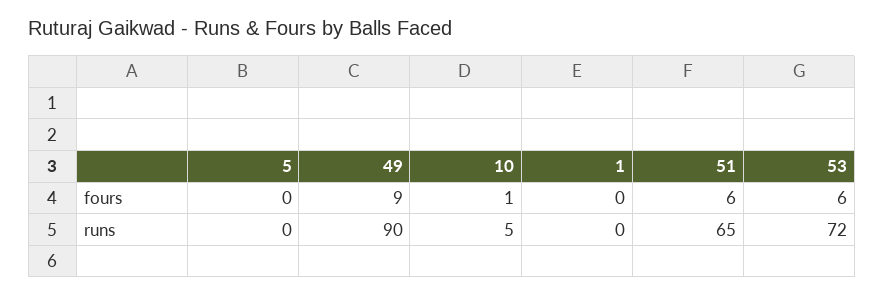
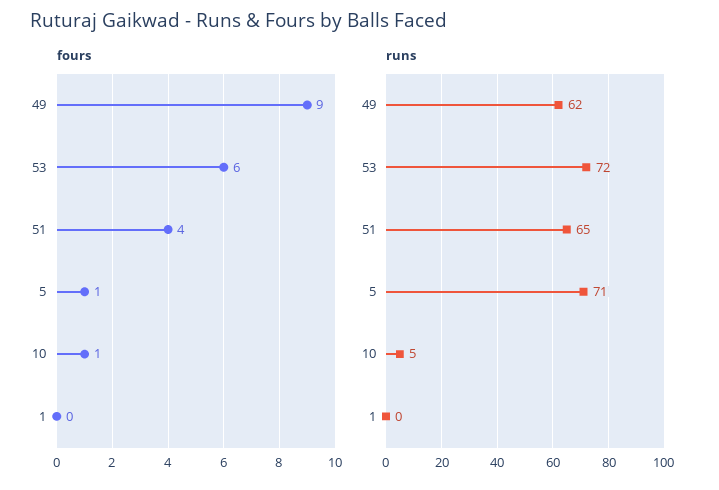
fours, 5: 0 -> 1
fours, 51: 6 -> 4
runs, 5: 0 -> 71
runs, 49: 90 -> 62

